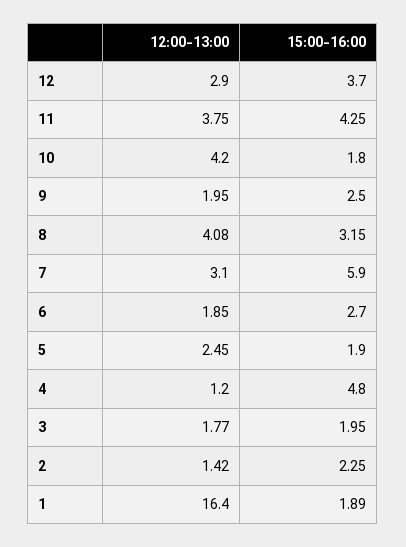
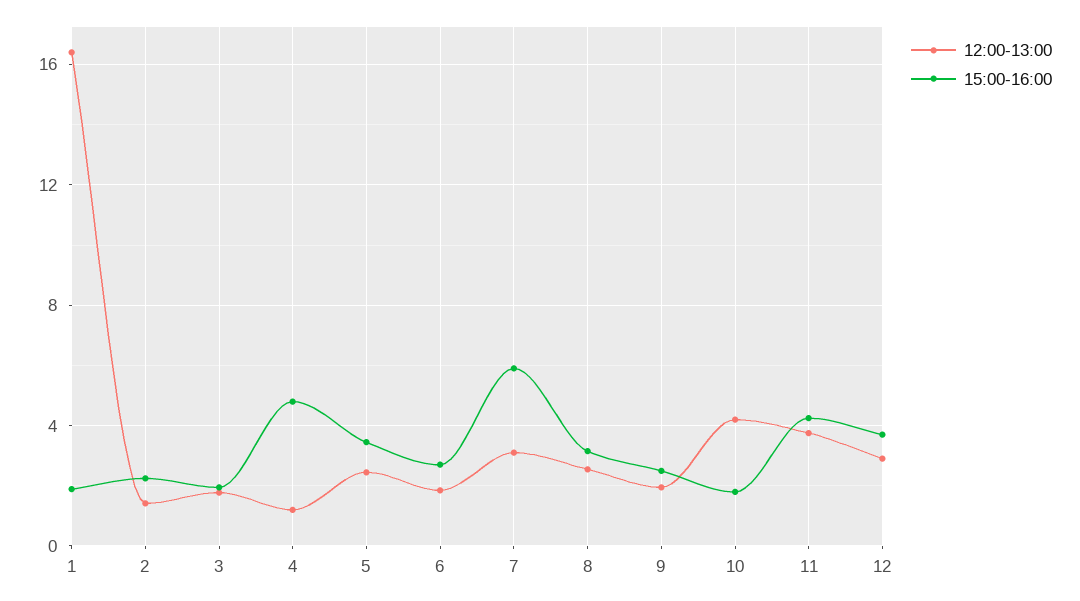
12:00-13:00, 8: 4.08 -> 2.5
15:00-16:00, 5: 1.9 -> 3.5

